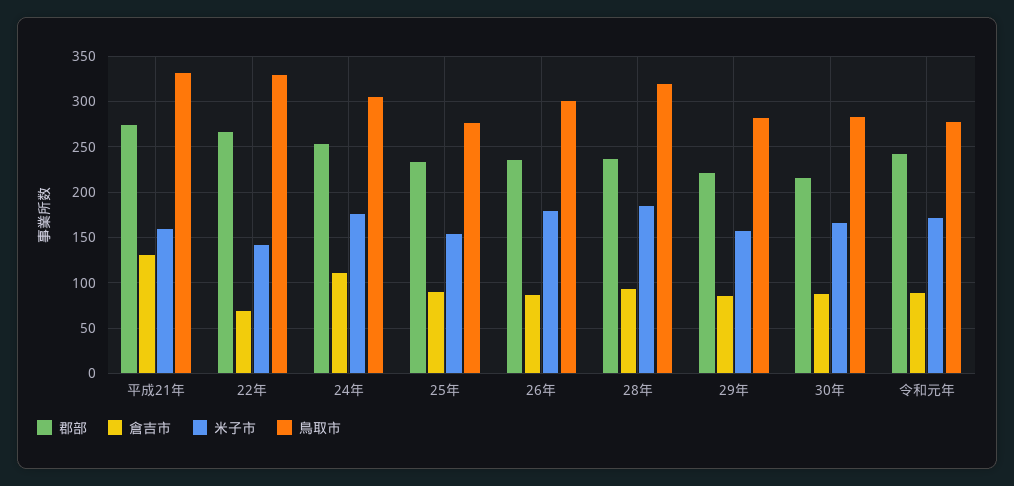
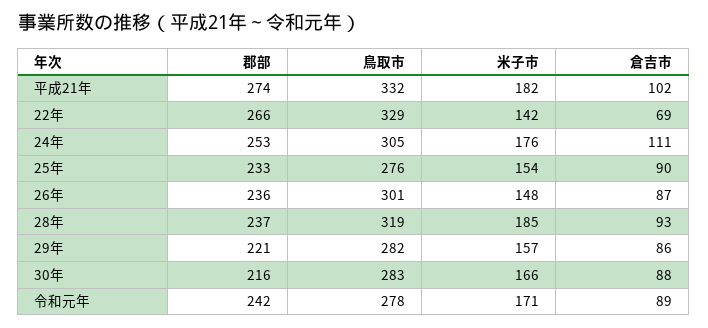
倉吉市, 平成21年: 130 -> 102
米子市, 平成21年: 160 -> 182
米子市, 26年: 180 -> 148

